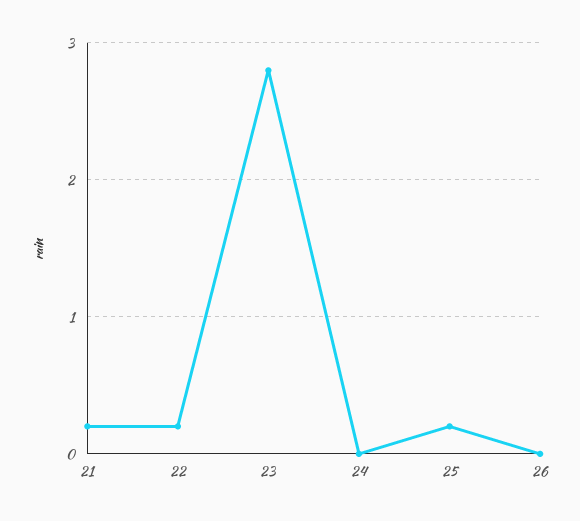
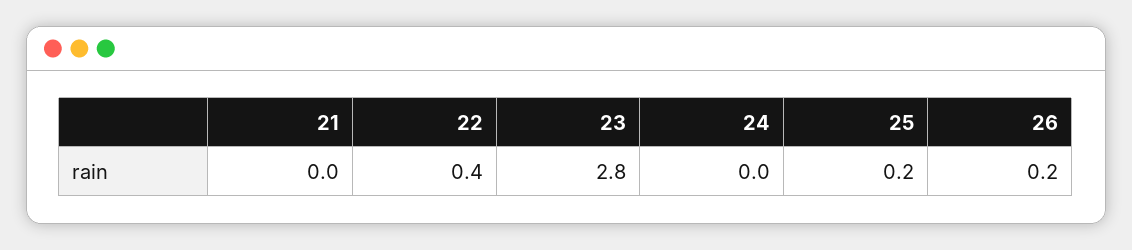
21: 0.2 -> 0
22: 0.2 -> 0.4
26: 0 -> 0.2

